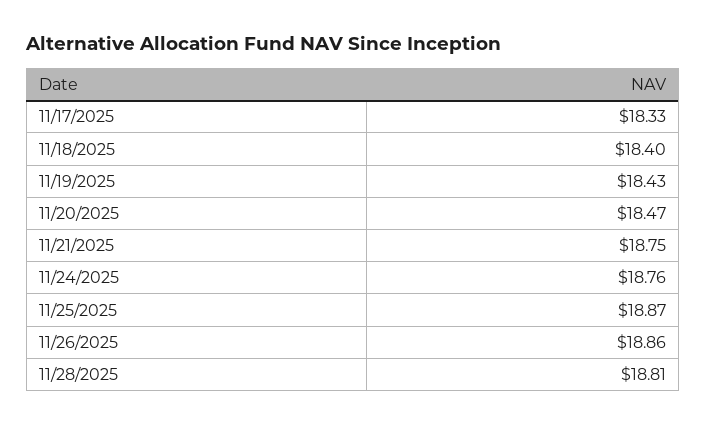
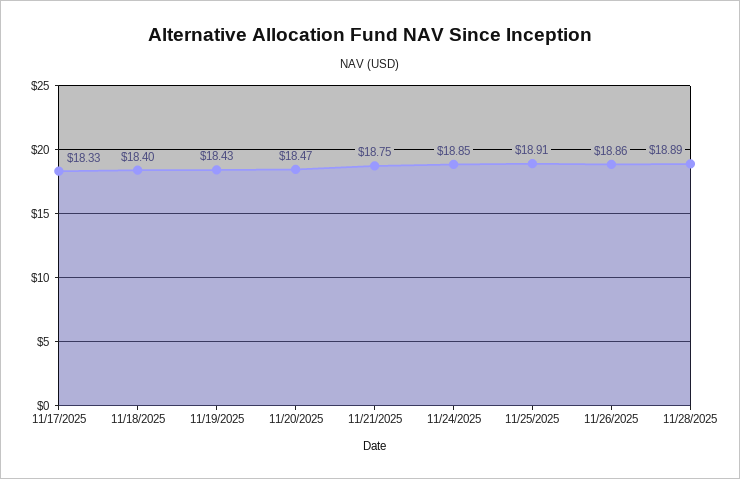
11/24/2025: 18.76 -> 18.85
11/25/2025: 18.87 -> 18.91
11/28/2025: 18.81 -> 18.89

